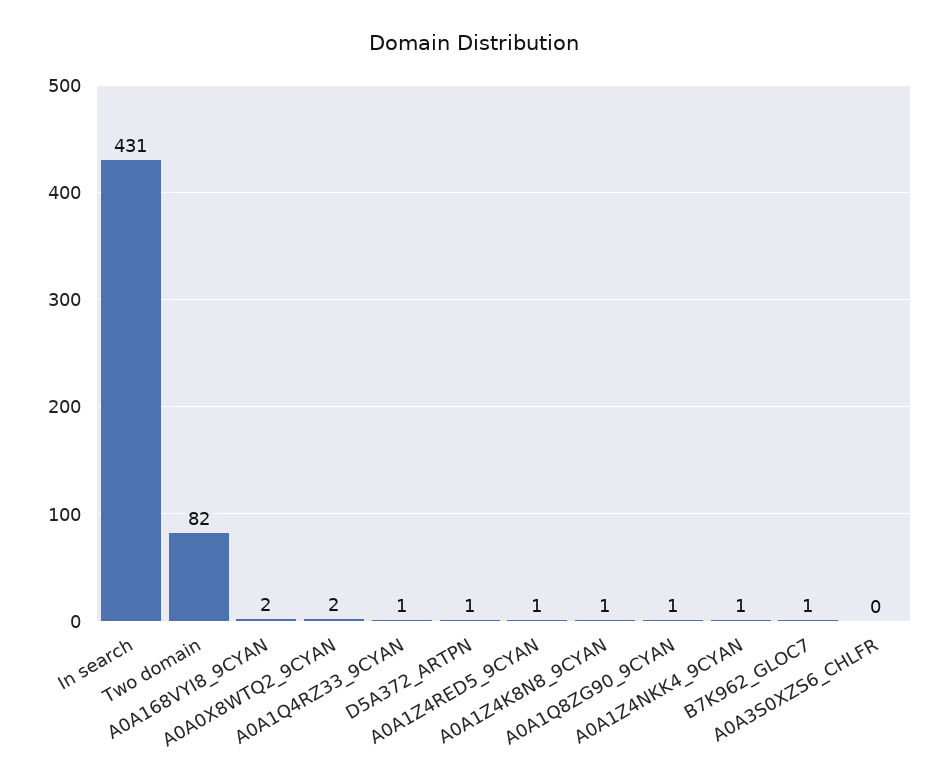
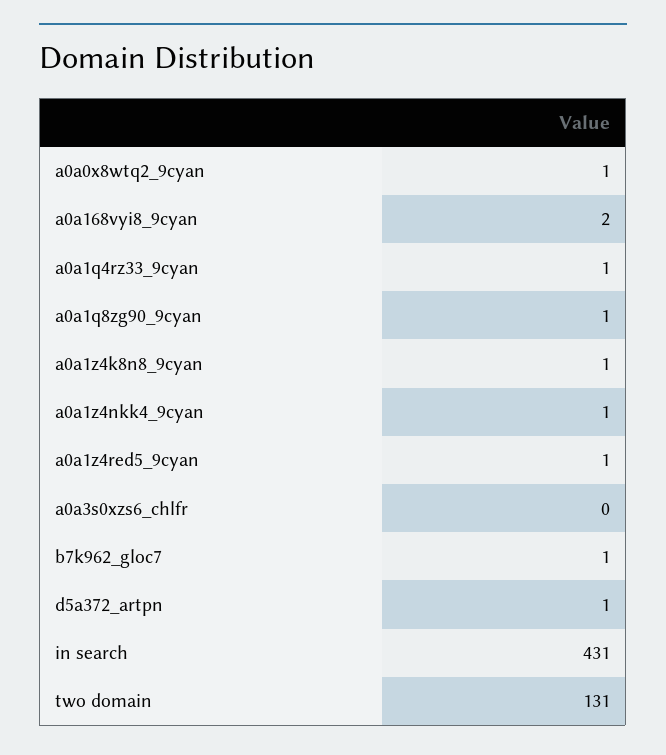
Two domain: 82 -> 131
A0A0X8WTQ2_9CYAN: 2 -> 1

